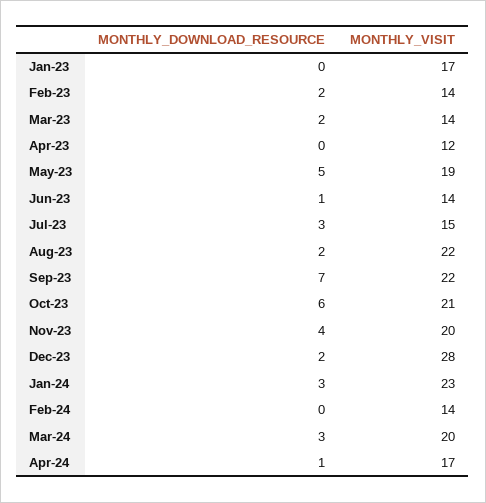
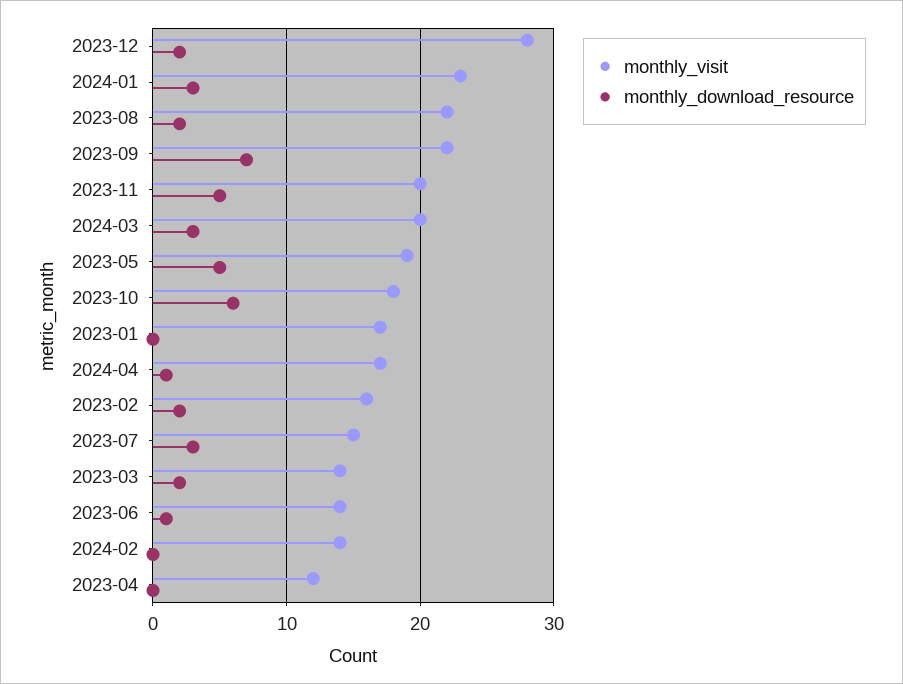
MONTHLY_VISIT, Feb-23: 14 -> 16
MONTHLY_VISIT, Oct-23: 21 -> 18
MONTHLY_DOWNLOAD_RESOURCE, Nov-23: 4 -> 5

